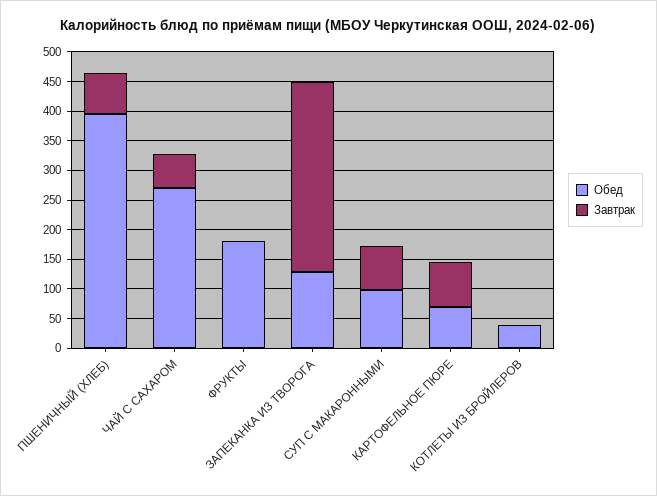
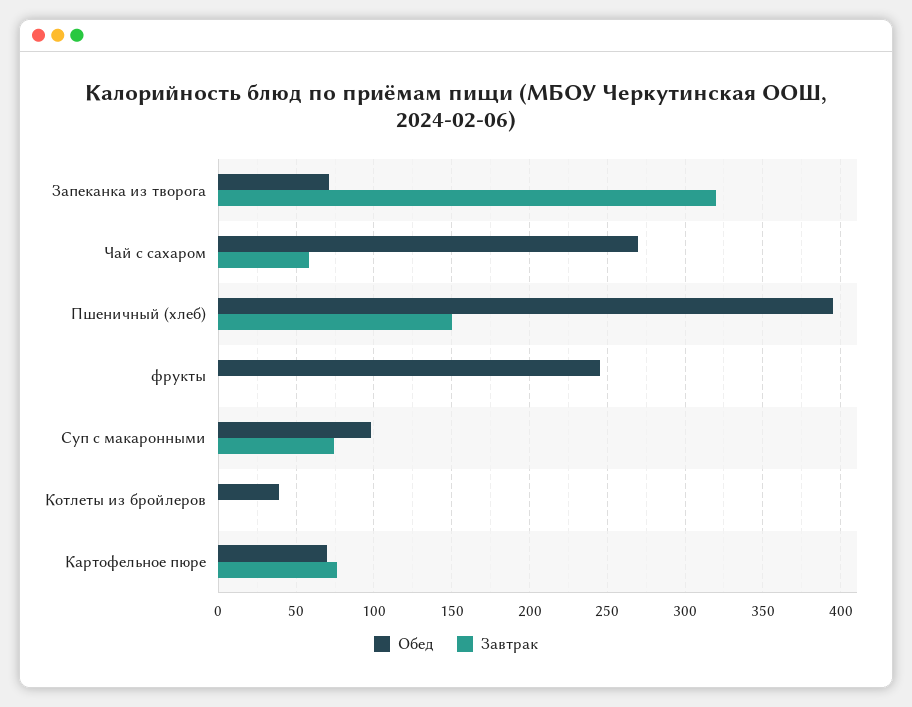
Завтрак, ПШЕНИЧНЫЙ (ХЛЕБ): 75 -> 150
Обед, ФРУКТЫ: 175 -> 245
Обед, ЗАПЕКАНКА ИЗ ТВОРОГА: 125 -> 70

